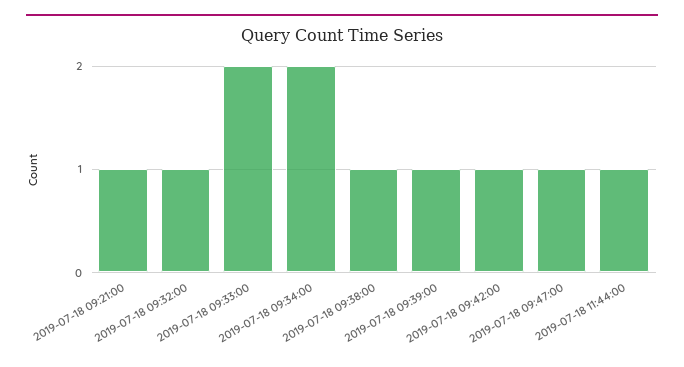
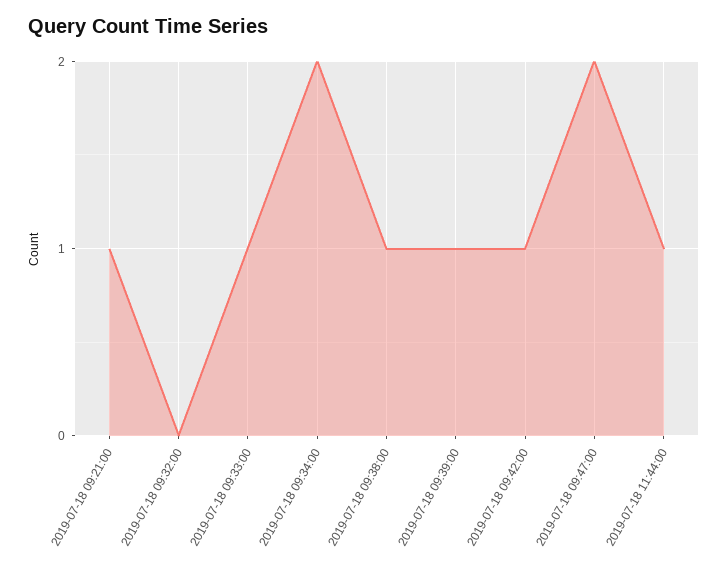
2019-07-18 09:32:00: 1 -> 0
2019-07-18 09:33:00: 2 -> 1
2019-07-18 09:47:00: 1 -> 2

